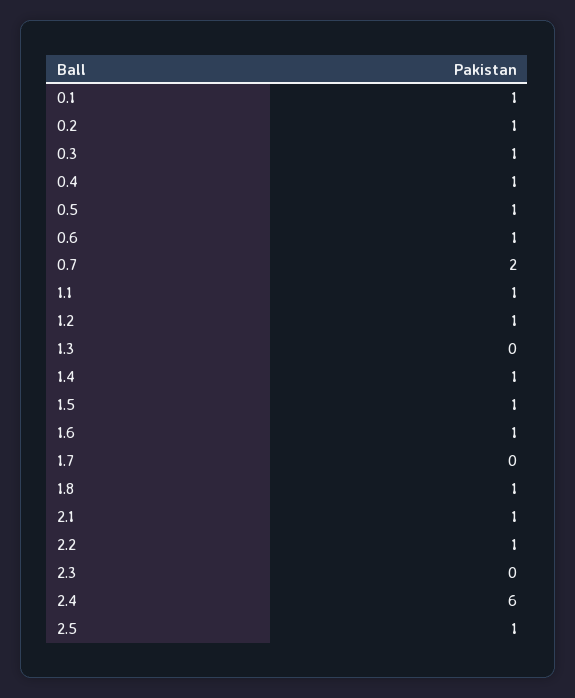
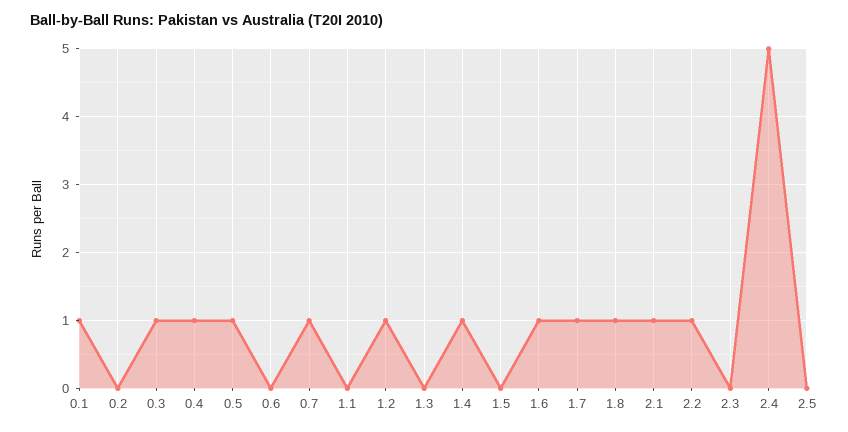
0.2: 1 -> 0
0.6: 1 -> 0
0.7: 2 -> 1
1.1: 1 -> 0
1.5: 1 -> 0
1.7: 0 -> 1
2.4: 6 -> 5
2.5: 1 -> 0

